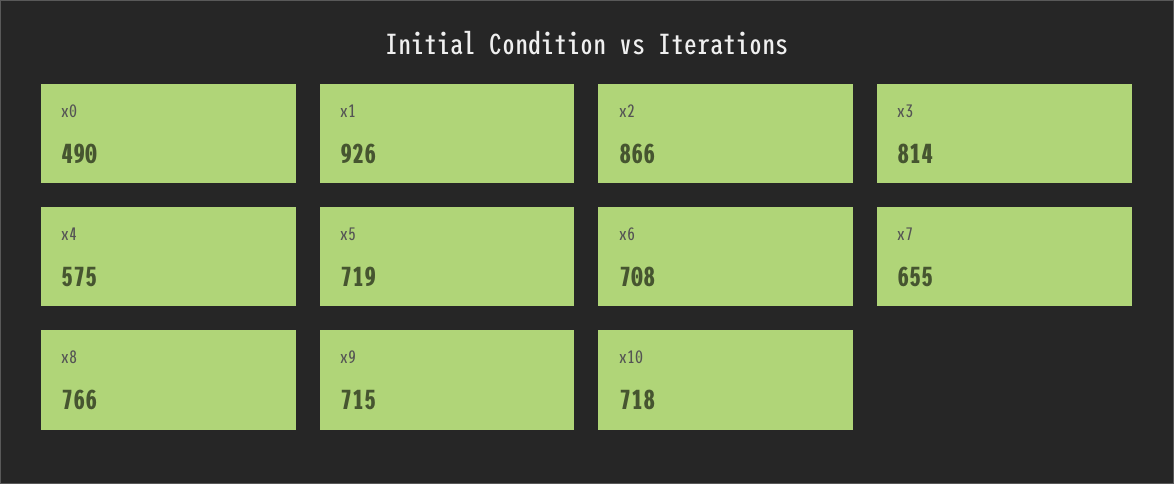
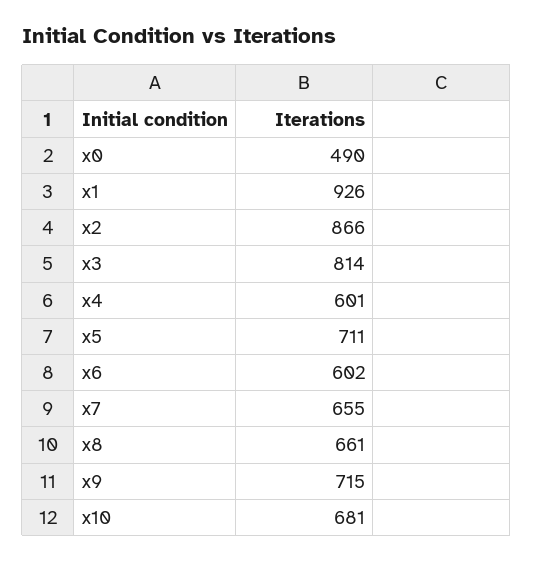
x4: 575 -> 601
x5: 719 -> 711
x6: 708 -> 602
x8: 766 -> 661
x10: 718 -> 681

